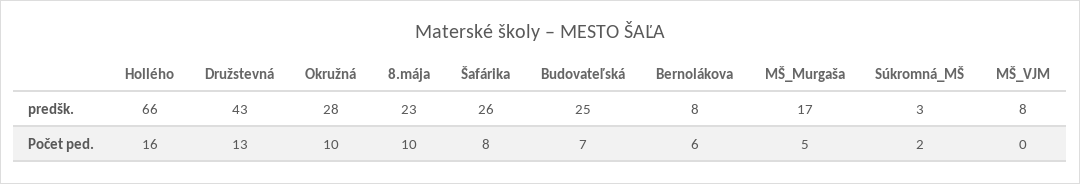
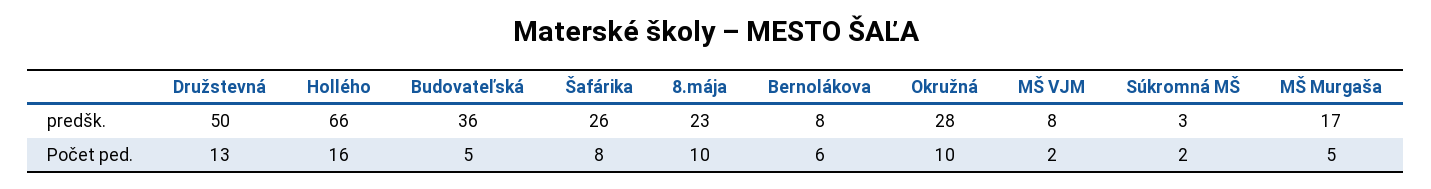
Družstevná, predšk.: 43 -> 50
Budovateľská, predšk.: 25 -> 36
Budovateľská, Počet ped.: 7 -> 5
MŠ_VJM, Počet ped.: 0 -> 2

